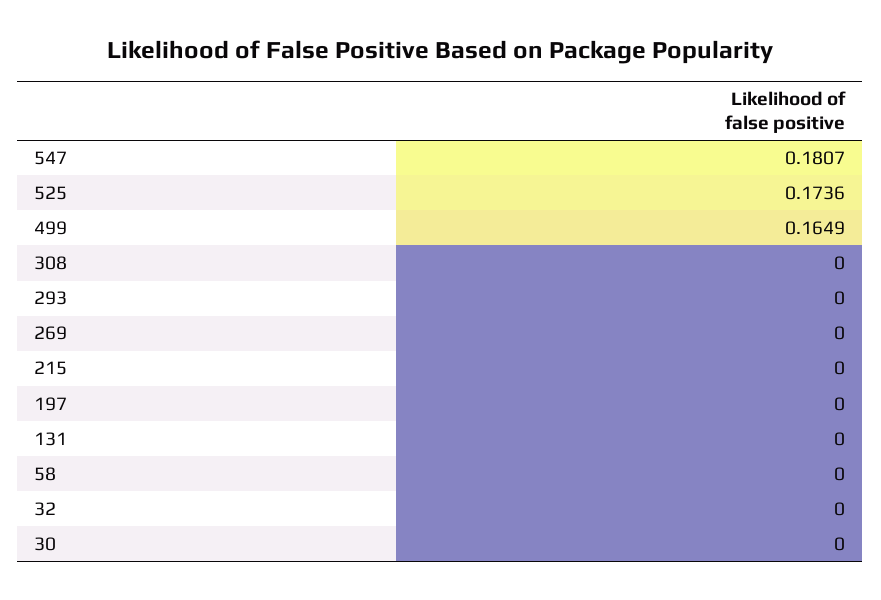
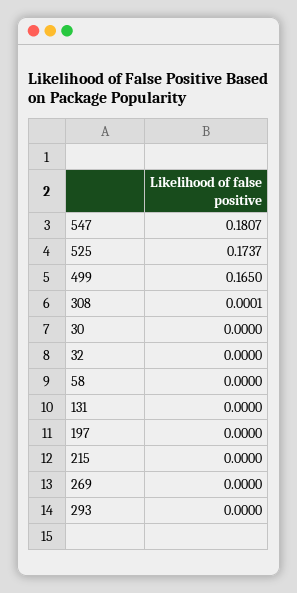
525: 0.1736 -> 0.1737
499: 0.1649 -> 0.165
308: 0 -> 0.0001

